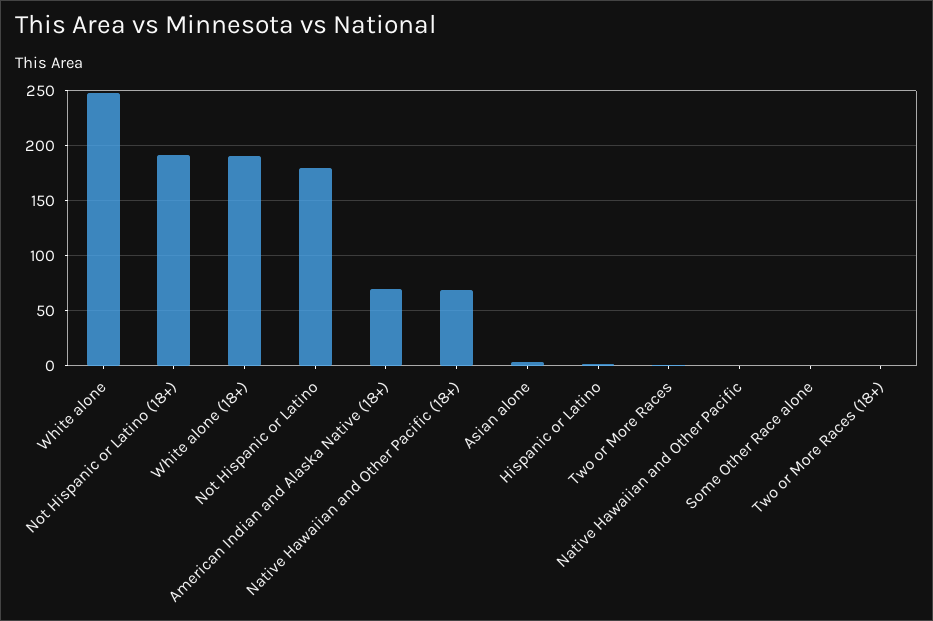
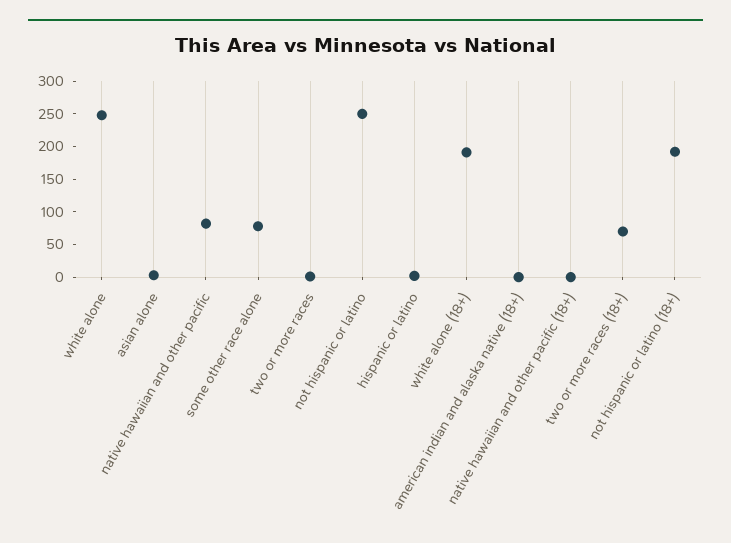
Not Hispanic or Latino: 180 -> 250
American Indian and Alaska Native (18+): 70 -> 0
Native Hawaiian and Other Pacific (18+): 70 -> 0
Native Hawaiian and Other Pacific: 0 -> 75
Some Other Race alone: 0 -> 75
Two or More Races (18+): 0 -> 75

